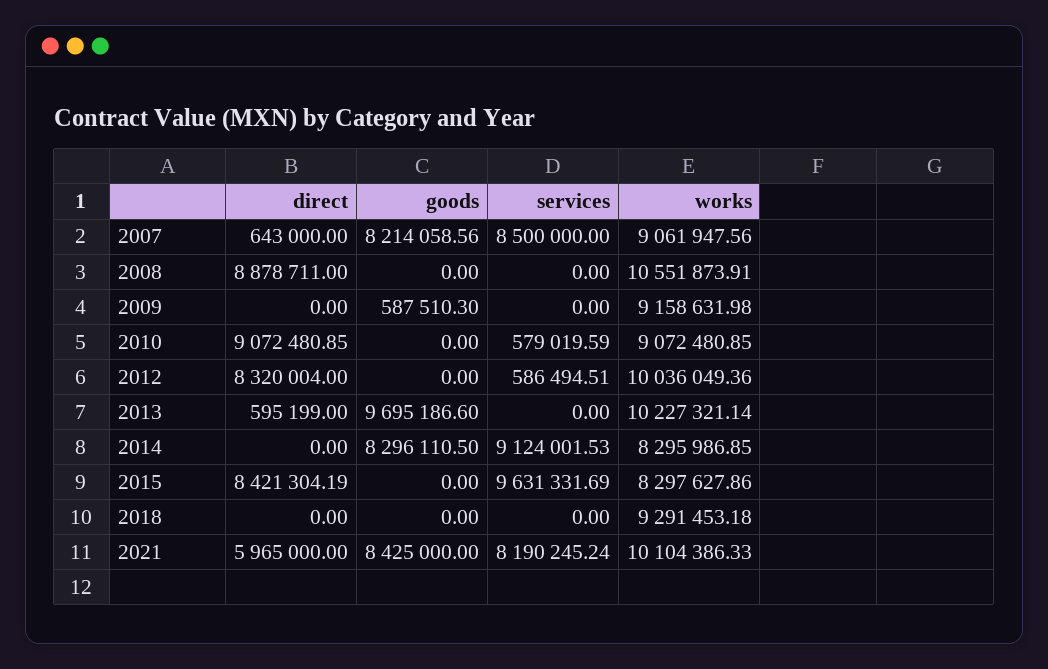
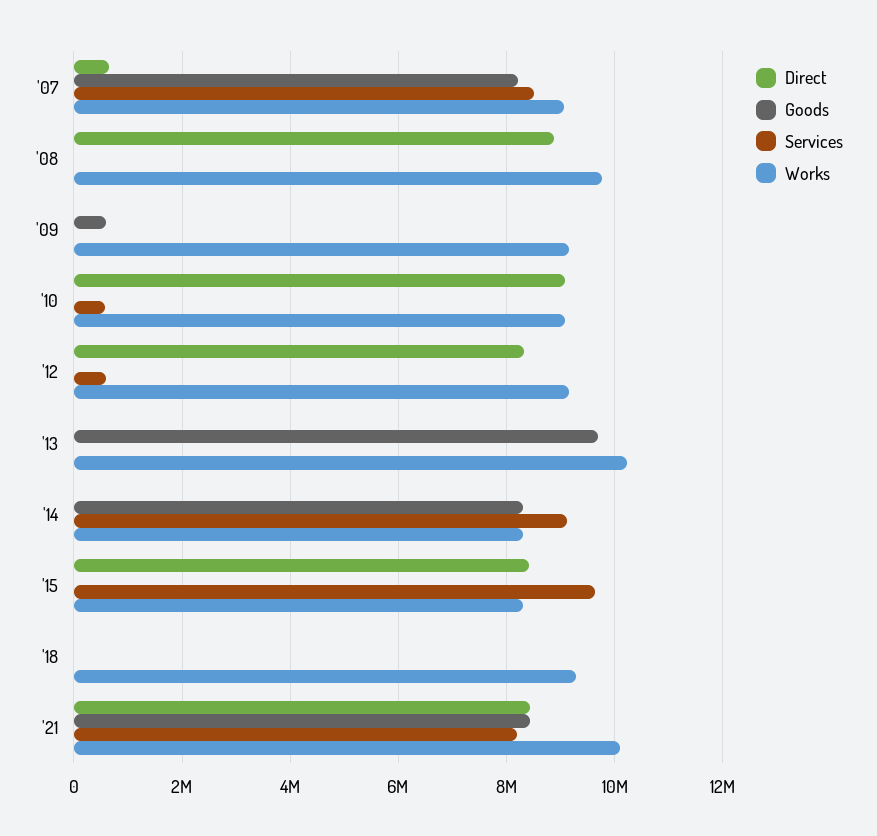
works, 2008: 10551873.91 -> 9800000
works, 2012: 10036049.36 -> 9200000
direct, 2013: 595199 -> 0
direct, 2021: 5965000 -> 8400000

